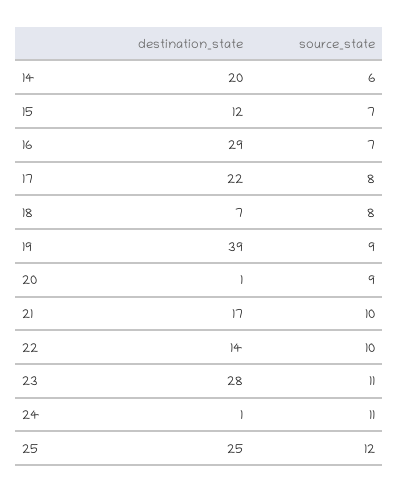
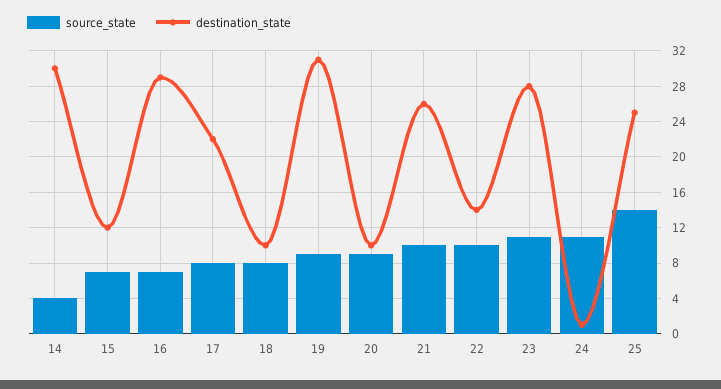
destination_state, 14: 20 -> 30
source_state, 14: 6 -> 4
destination_state, 18: 7 -> 10
destination_state, 19: 39 -> 31
destination_state, 20: 1 -> 10
destination_state, 21: 17 -> 26
source_state, 25: 12 -> 14

